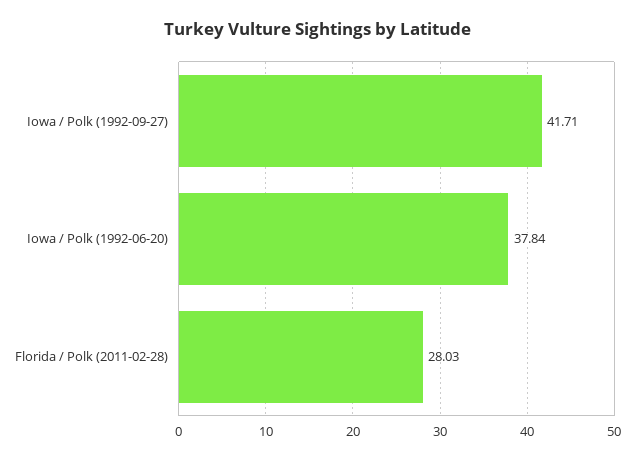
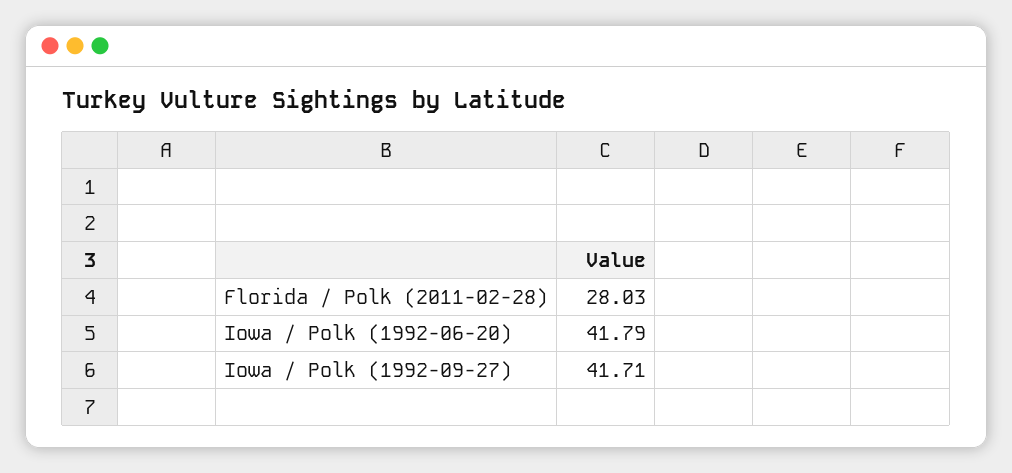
Iowa / Polk (1992-06-20): 37.84 -> 41.79

